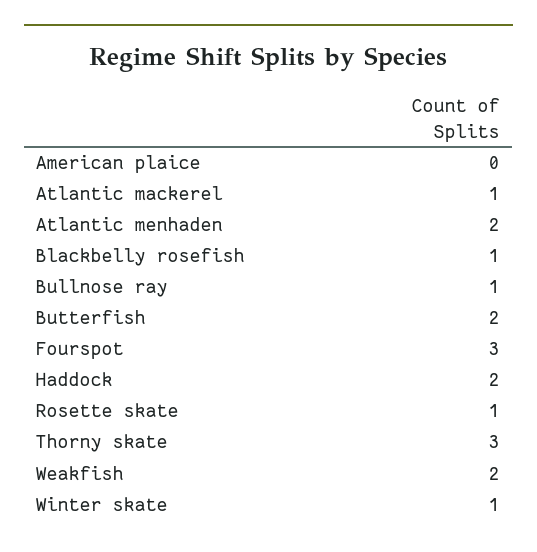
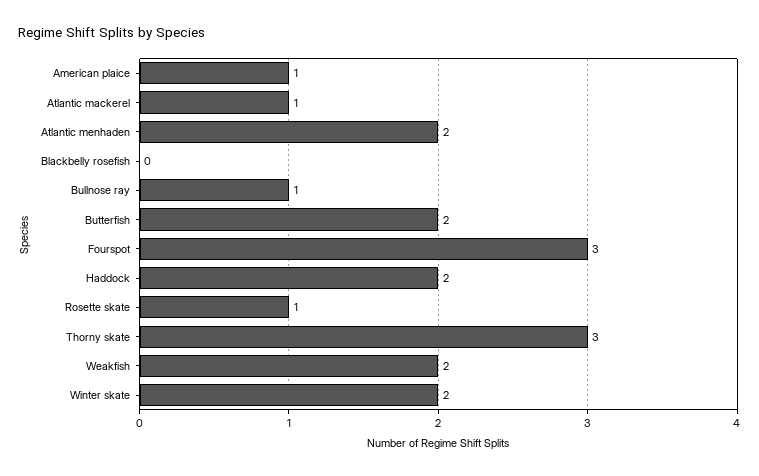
American plaice: 0 -> 1
Blackbelly rosefish: 1 -> 0
Winter skate: 1 -> 2

